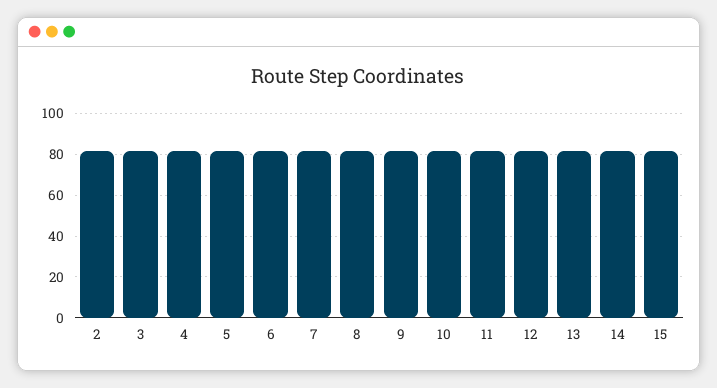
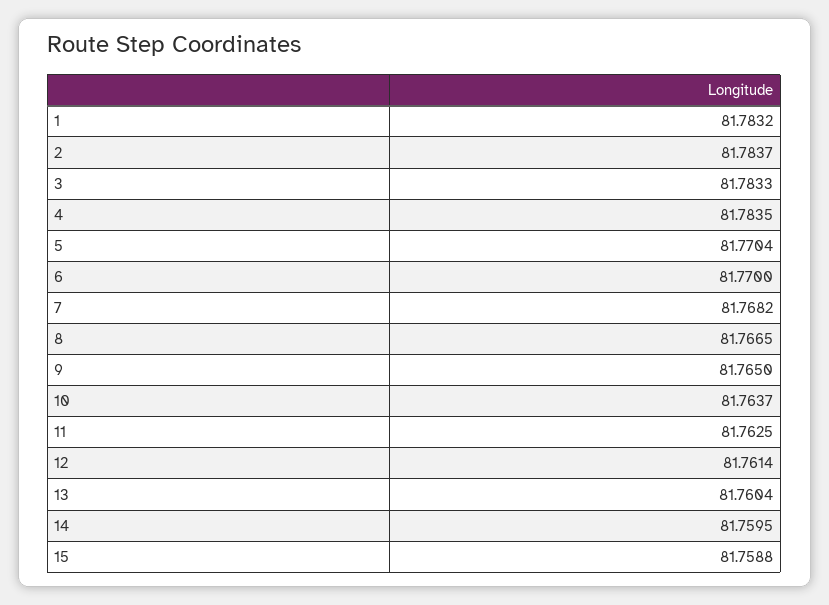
1: none -> 81.7832

